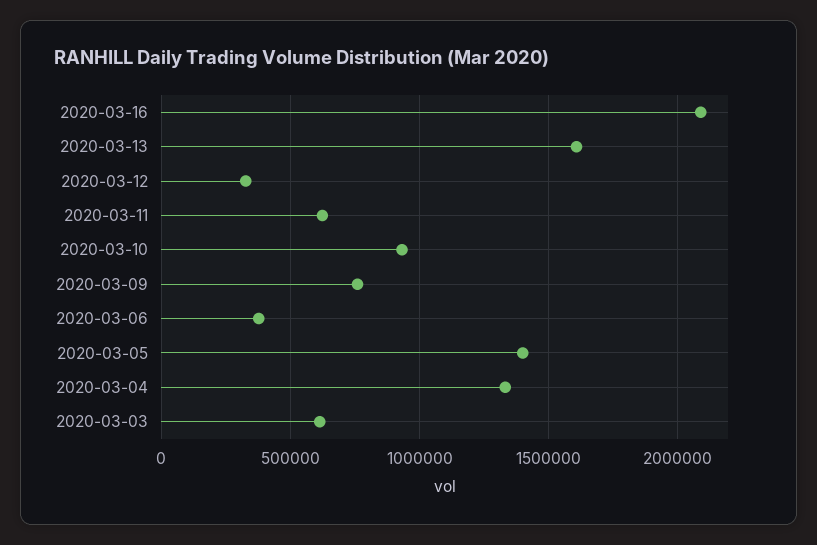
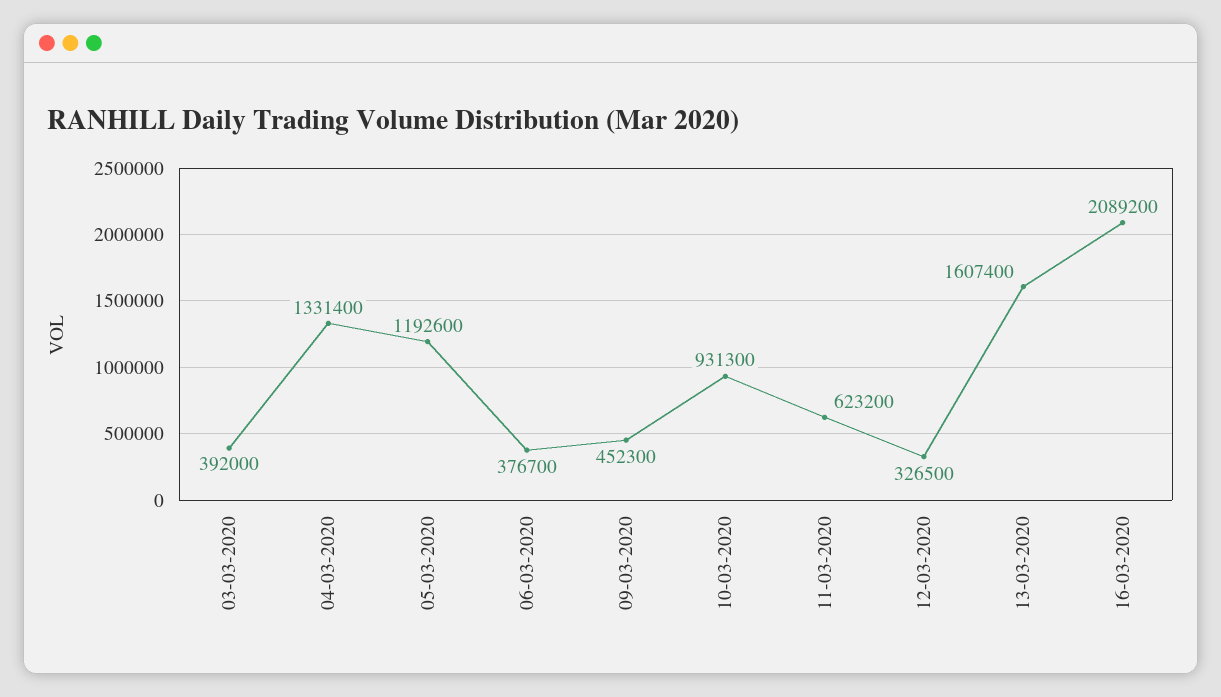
2020-03-09: 750000 -> 452300
2020-03-05: 1400000 -> 1192600
2020-03-03: 600000 -> 392000

